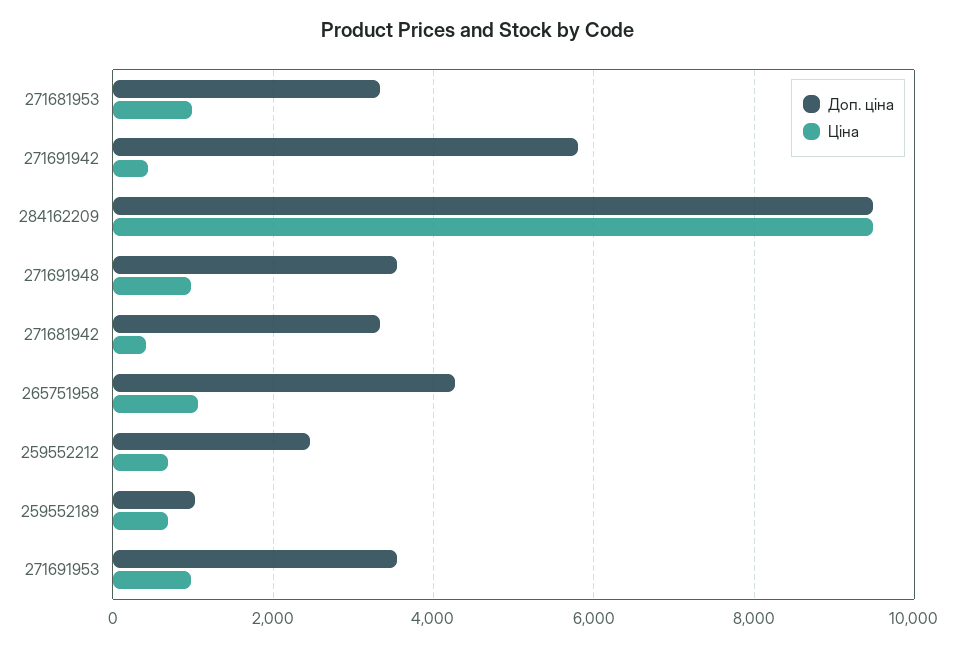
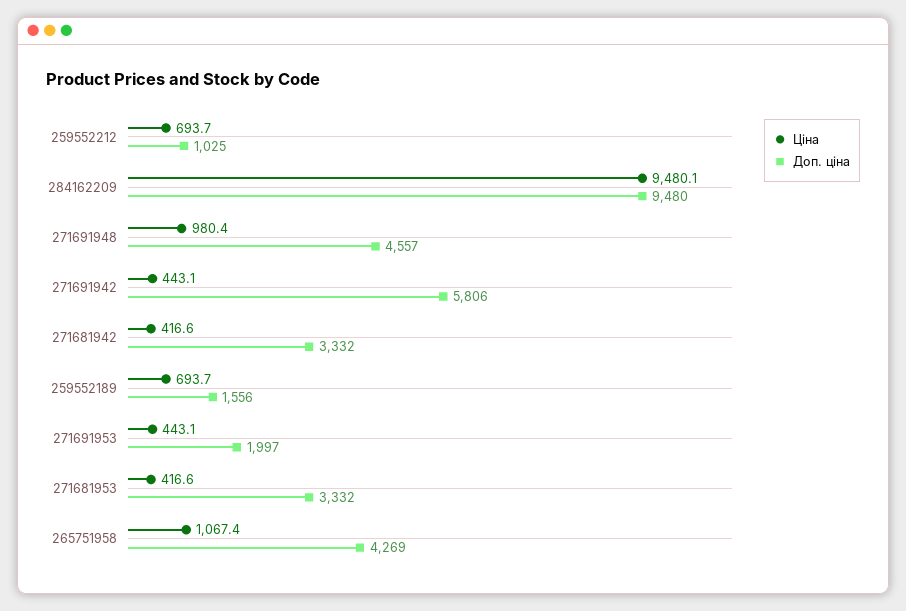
Ціна, 271681953: 1000 -> 416.6
Доп. ціна, 271691948: 3600 -> 4557
Доп. ціна, 259552212: 2400 -> 1025
Доп. ціна, 259552189: 1000 -> 1556
Доп. ціна, 271691953: 3600 -> 1997
Ціна, 271691953: 1000 -> 443.1

